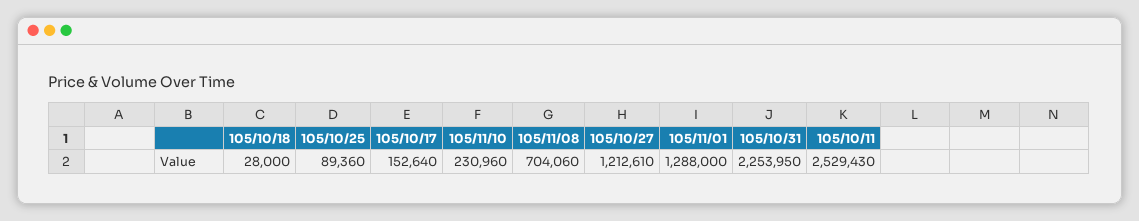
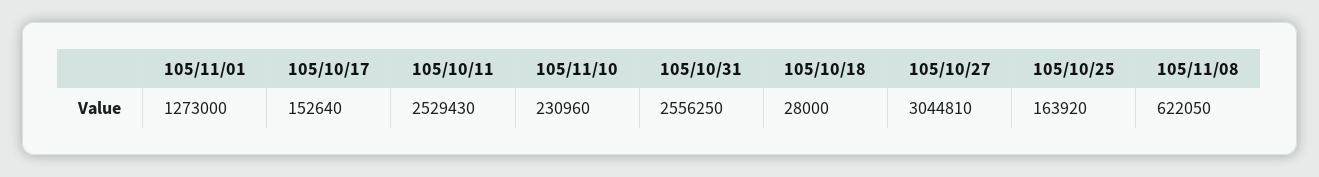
105/10/25: 89360 -> 163920
105/11/08: 704060 -> 622050
105/10/27: 1212610 -> 3044810
105/11/01: 1288000 -> 1273000
105/10/31: 2253950 -> 2556250

